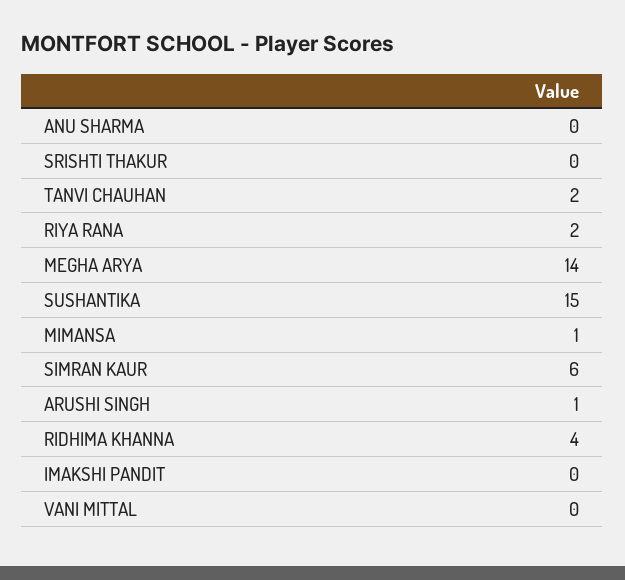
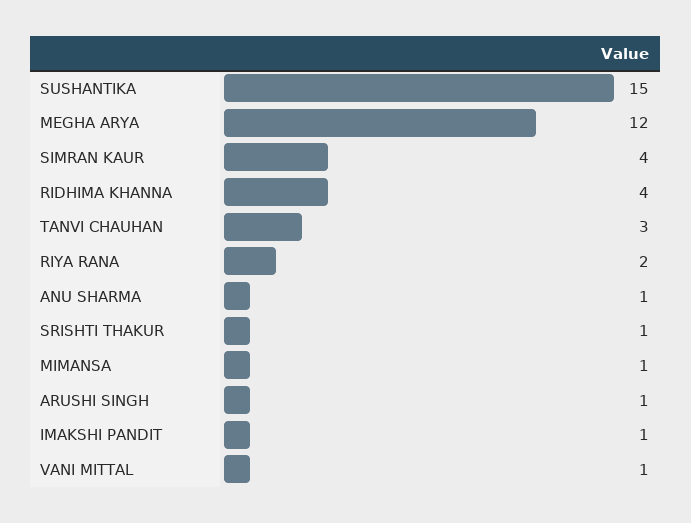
ANU SHARMA: 0 -> 1
SRISHTI THAKUR: 0 -> 1
TANVI CHAUHAN: 2 -> 3
MEGHA ARYA: 14 -> 12
SIMRAN KAUR: 6 -> 4
IMAKSHI PANDIT: 0 -> 1
VANI MITTAL: 0 -> 1

